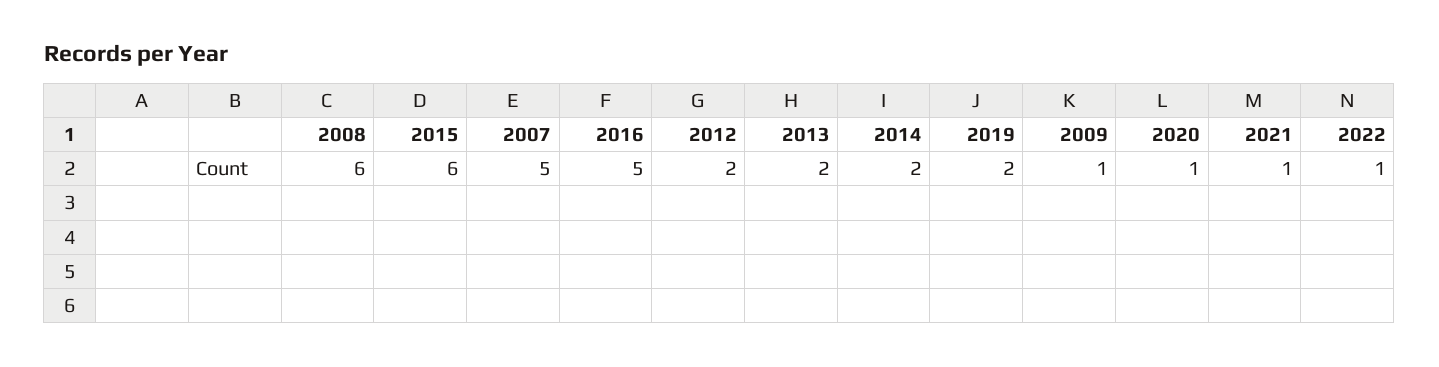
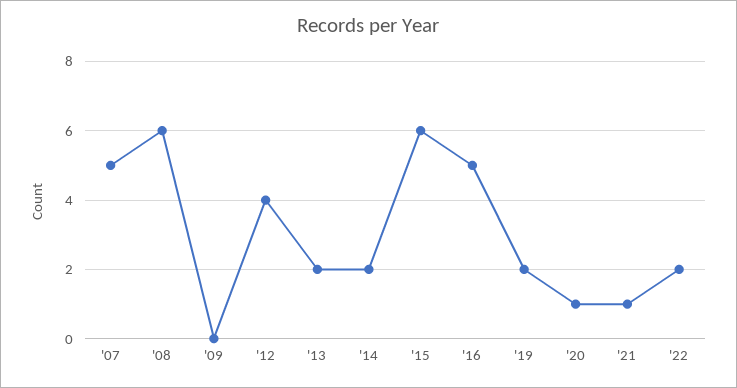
2012: 2 -> 4
2009: 1 -> 0
2022: 1 -> 2

